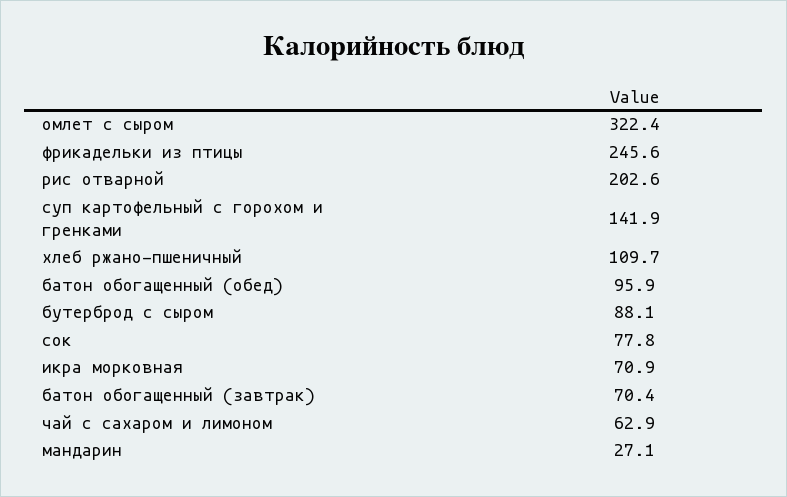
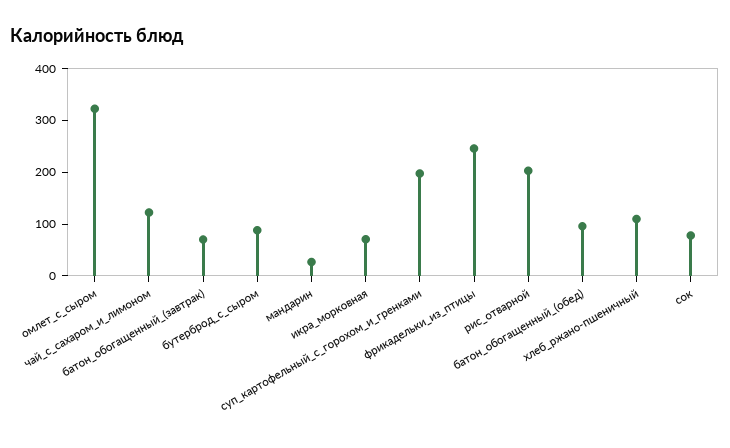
суп картофельный с горохом и гренками: 141.9 -> 200
чай с сахаром и лимоном: 62.9 -> 120

